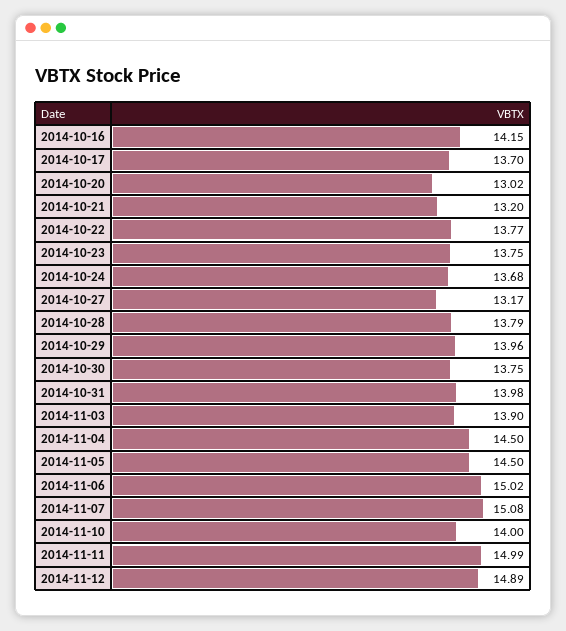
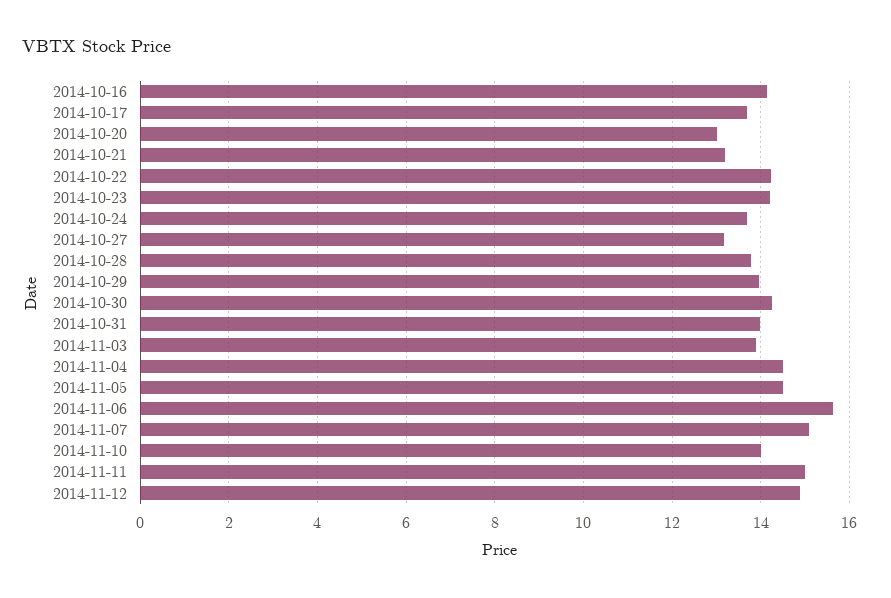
2014-10-22: 13.77 -> 14.2
2014-10-23: 13.75 -> 14.2
2014-10-30: 13.75 -> 14.2
2014-11-06: 15.02 -> 15.6

